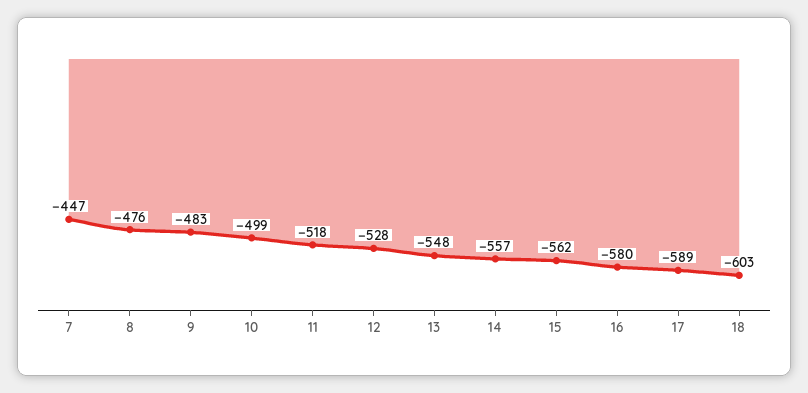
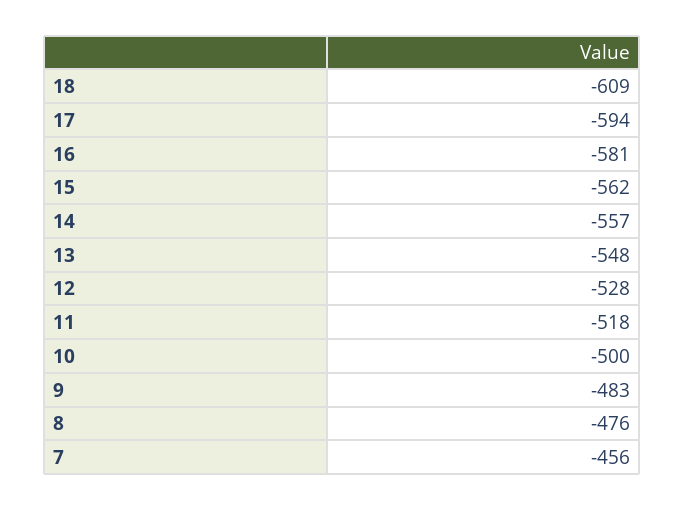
7: -447 -> -456
10: -499 -> -500
16: -580 -> -581
17: -589 -> -594
18: -603 -> -609

